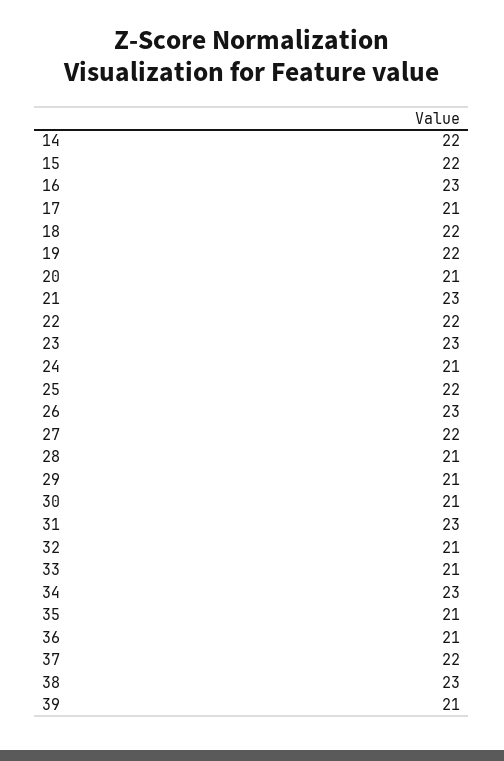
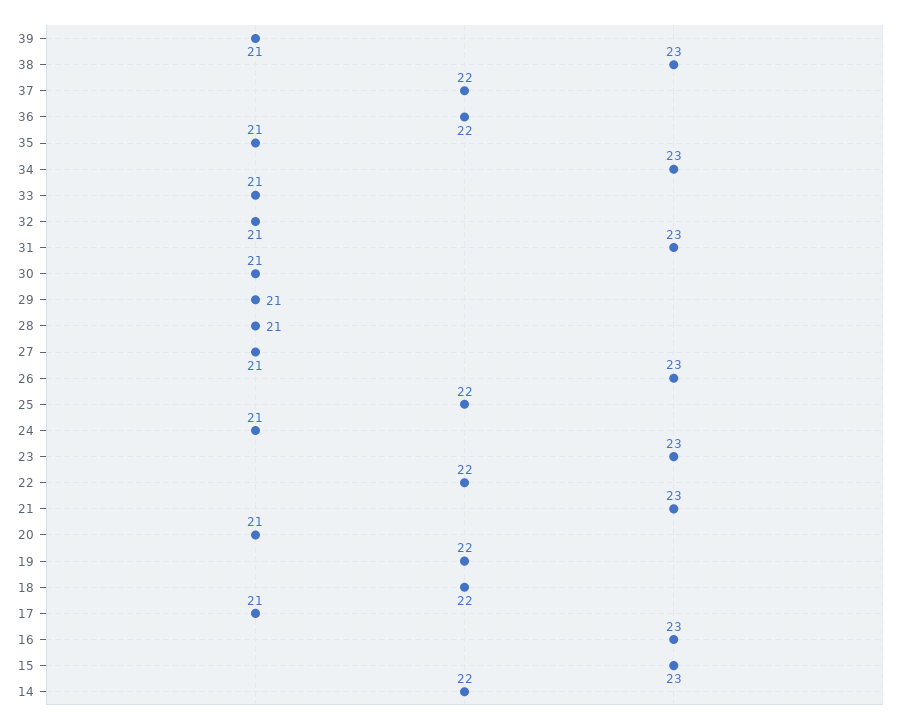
15: 22 -> 23
27: 22 -> 21
36: 21 -> 22

